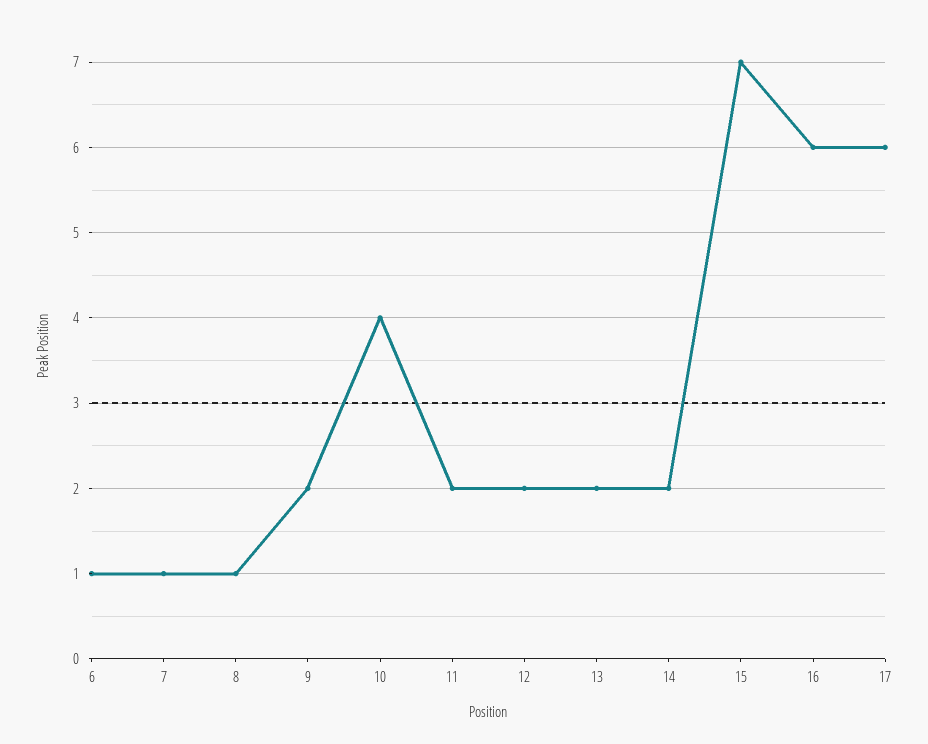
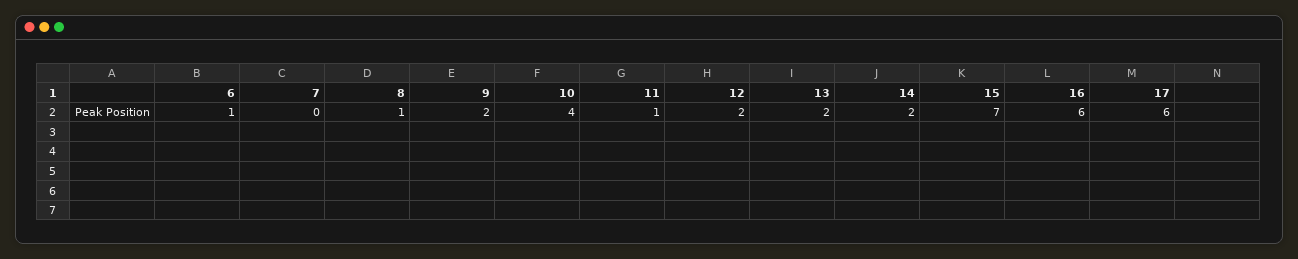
7: 1 -> 0
11: 2 -> 1

